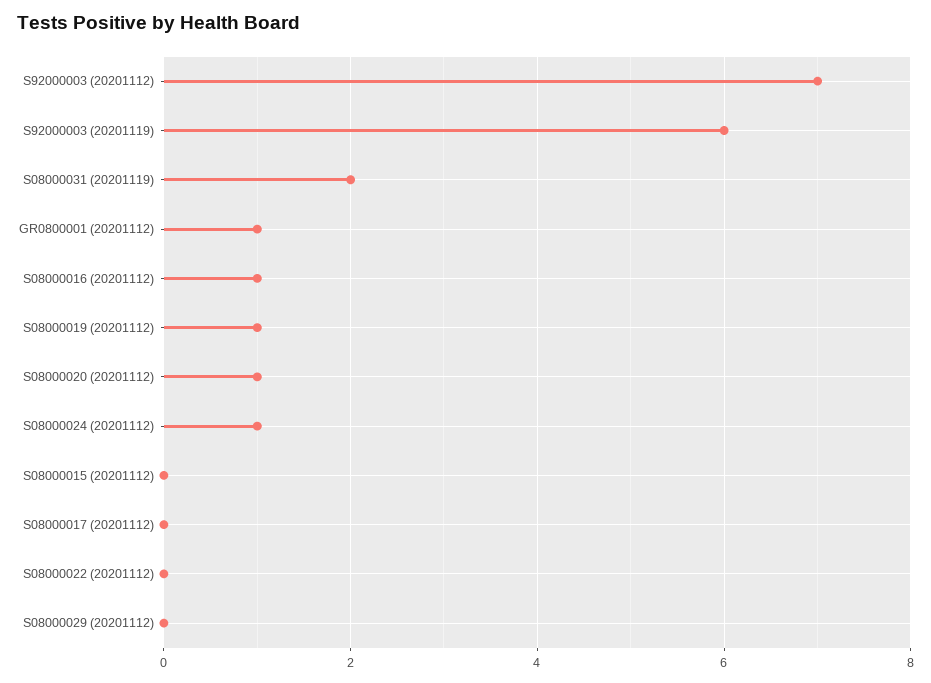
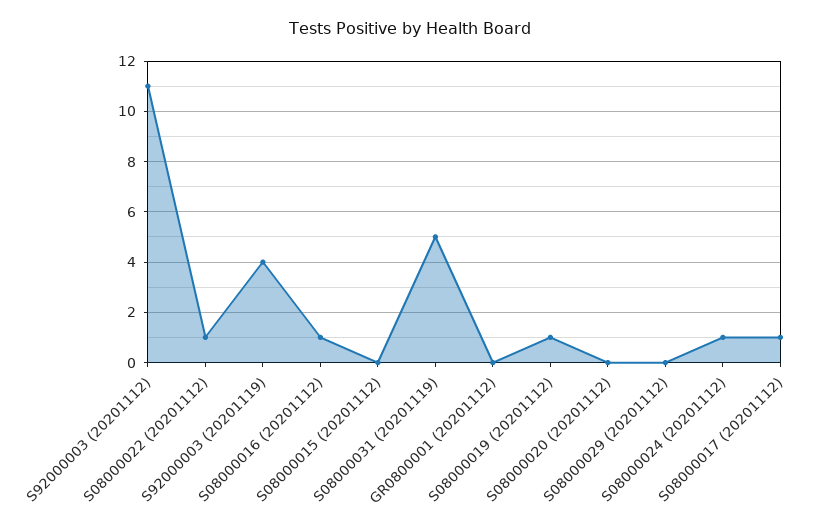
S92000003 (20201112): 7 -> 11
S92000003 (20201119): 6 -> 4
S08000031 (20201119): 2 -> 5
GR0800001 (20201112): 1 -> 0
S08000020 (20201112): 1 -> 0
S08000017 (20201112): 0 -> 1
S08000022 (20201112): 0 -> 1

